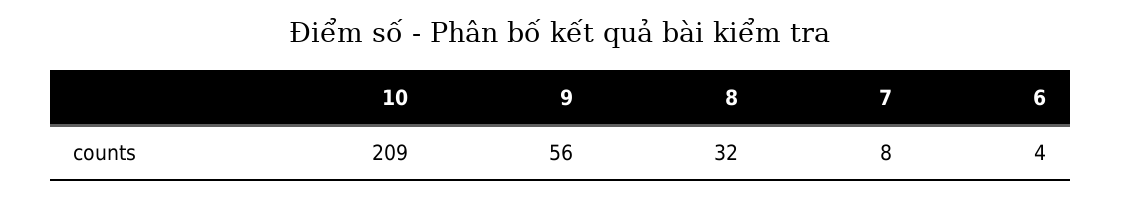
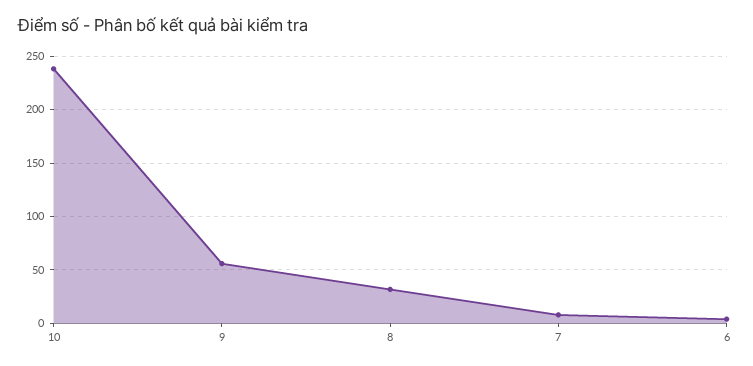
10: 209 -> 240

